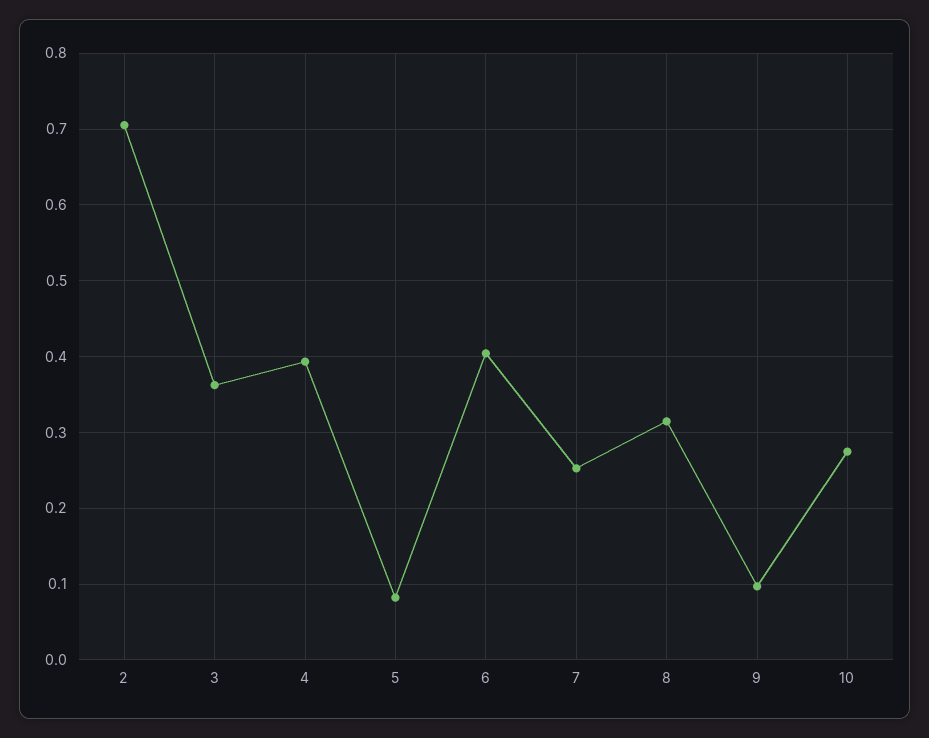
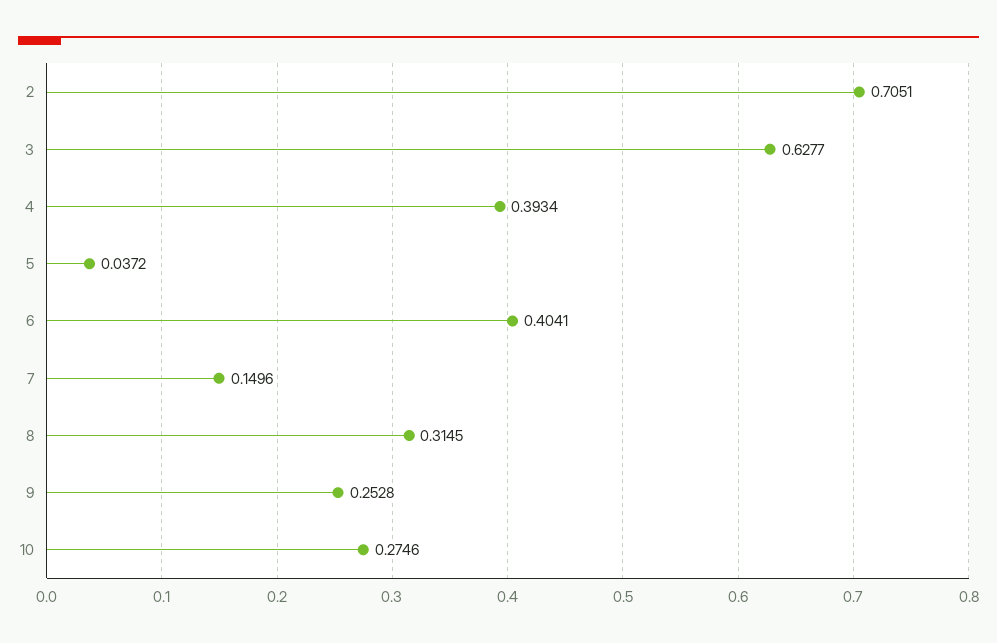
3: 0.36 -> 0.6277
5: 0.08 -> 0.0372
7: 0.25 -> 0.1496
9: 0.1 -> 0.2528

